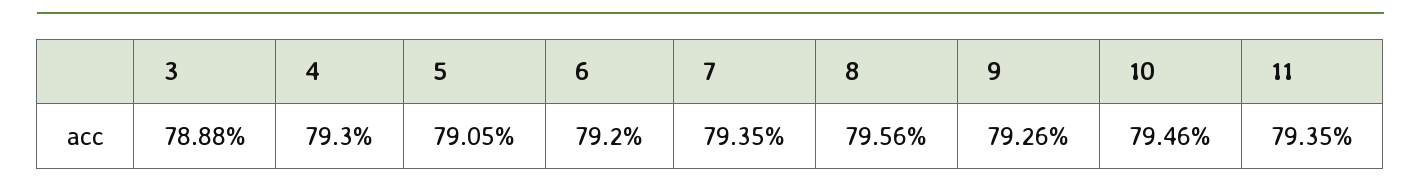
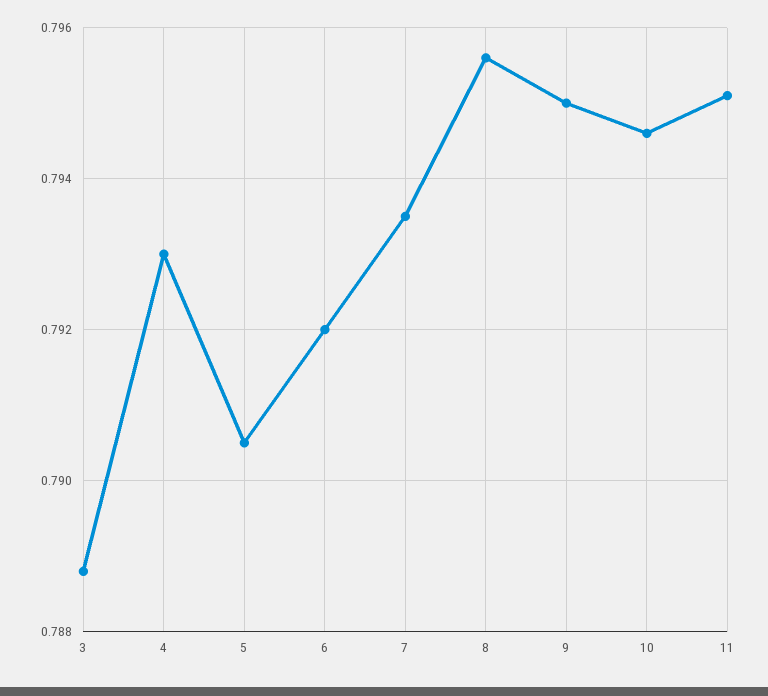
9: 0.7926 -> 0.795
11: 0.7935 -> 0.795

